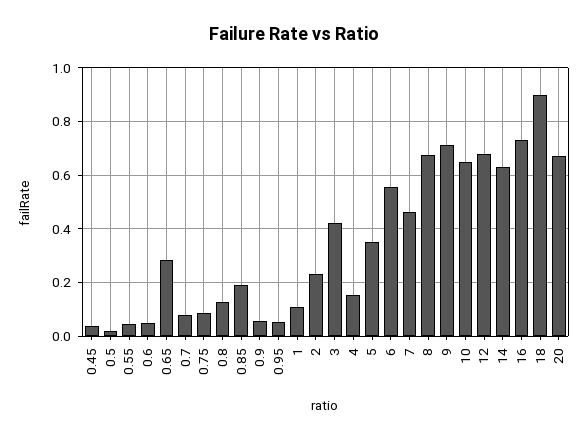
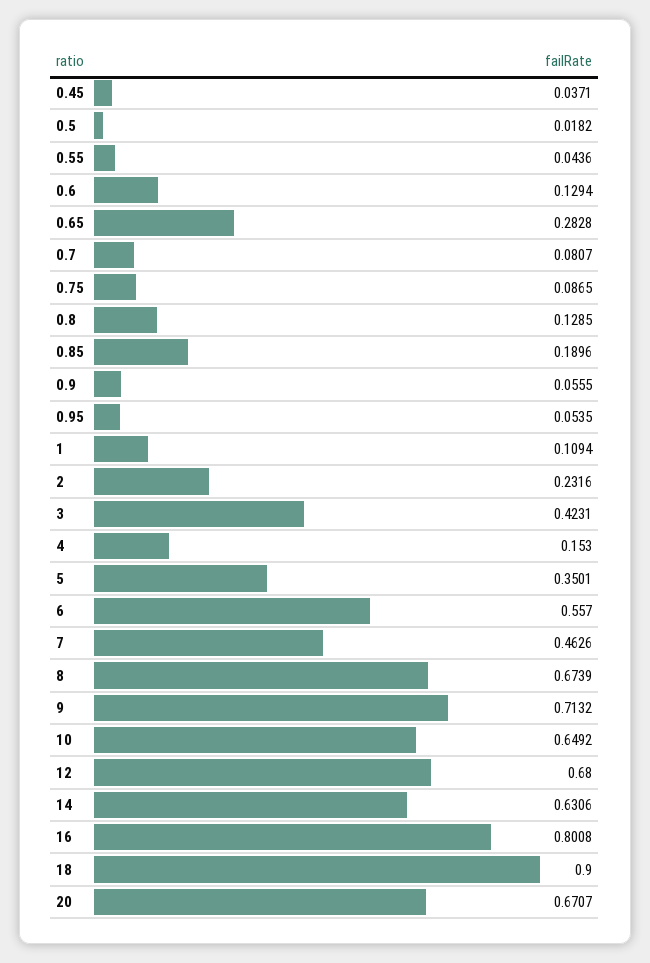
0.6: 0.05 -> 0.1294
16: 0.725 -> 0.8008

